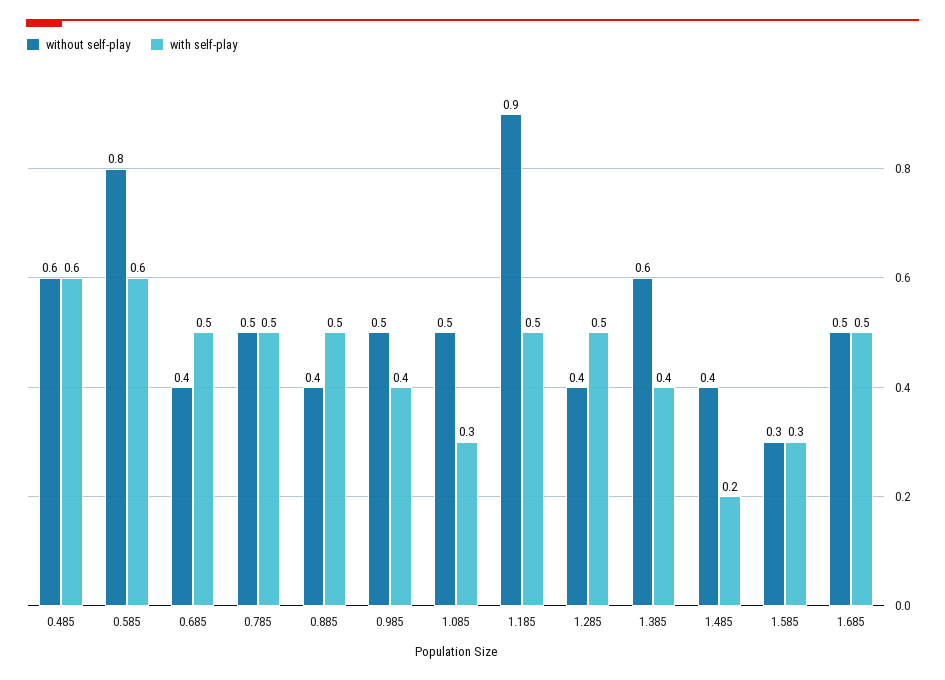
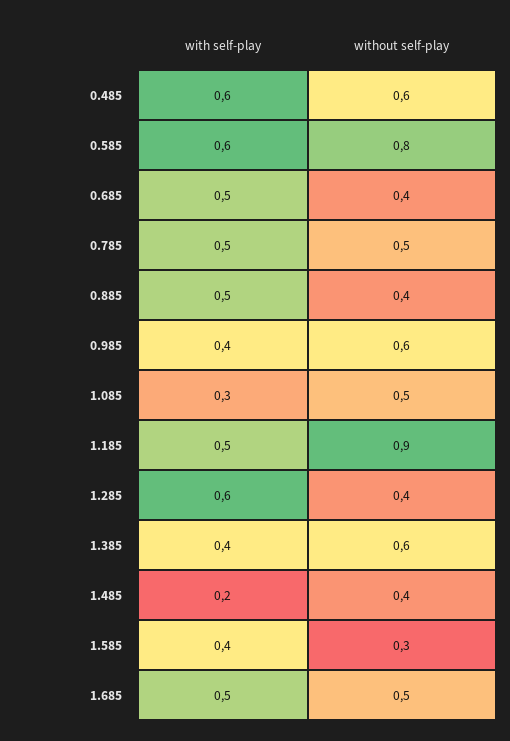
without self-play, 0.985: 0.5 -> 0.6
with self-play, 1.285: 0.5 -> 0.6
with self-play, 1.585: 0.3 -> 0.4

